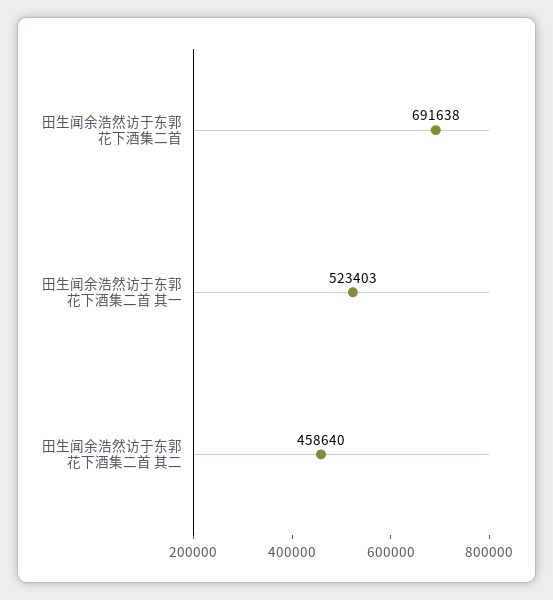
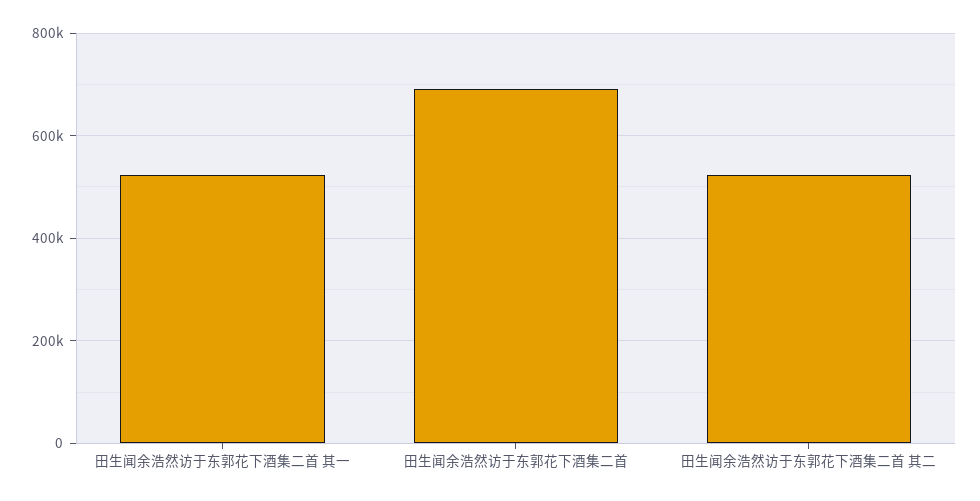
田生闻余浩然访于东郭花下酒集二首 其二: 458640 -> 520000

